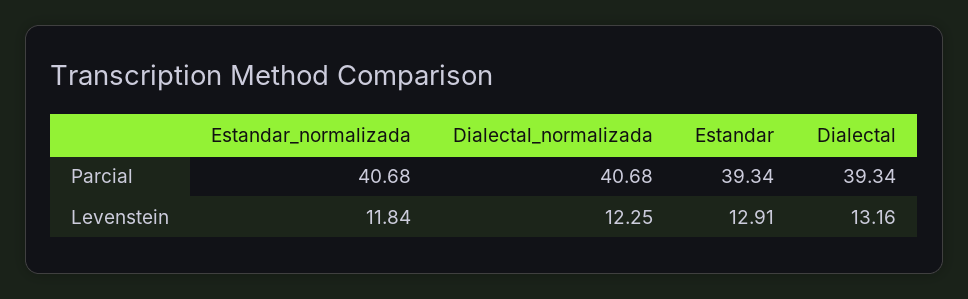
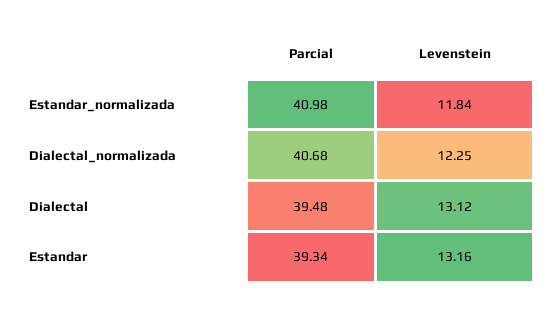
Estandar_normalizada, Parcial: 40.68 -> 40.98
Dialectal, Parcial: 39.34 -> 39.48
Estandar, Levenstein: 12.91 -> 13.16
Dialectal, Levenstein: 13.16 -> 13.12

